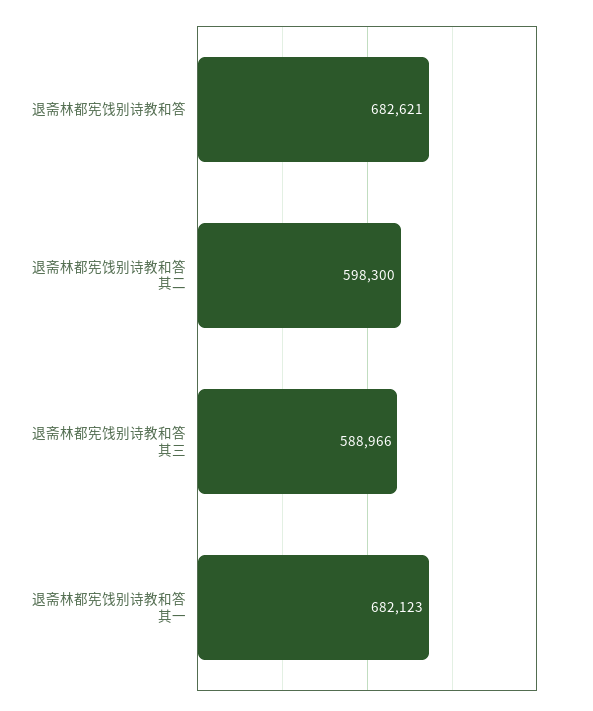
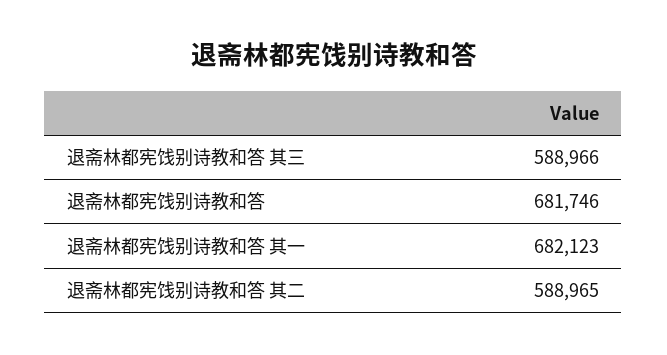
退斋林都宪饯别诗教和答: 682621 -> 681746
退斋林都宪饯别诗教和答 其二: 598300 -> 588965

